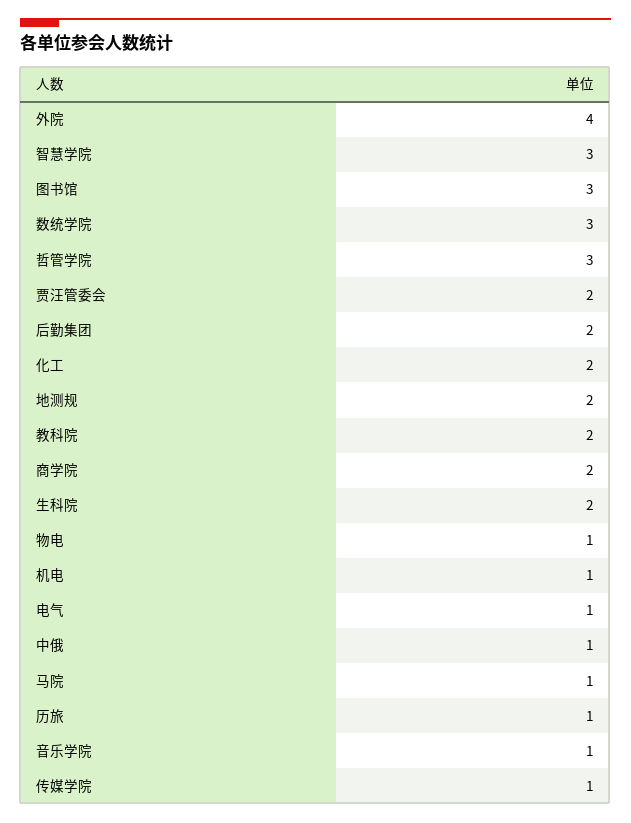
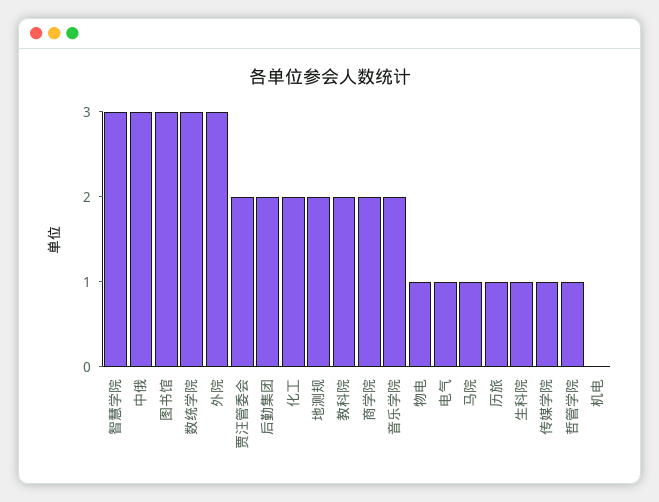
外院: 4 -> 3
哲管学院: 3 -> 1
生科院: 2 -> 1
机电: 1 -> 0
中俄: 1 -> 3
音乐学院: 1 -> 2

